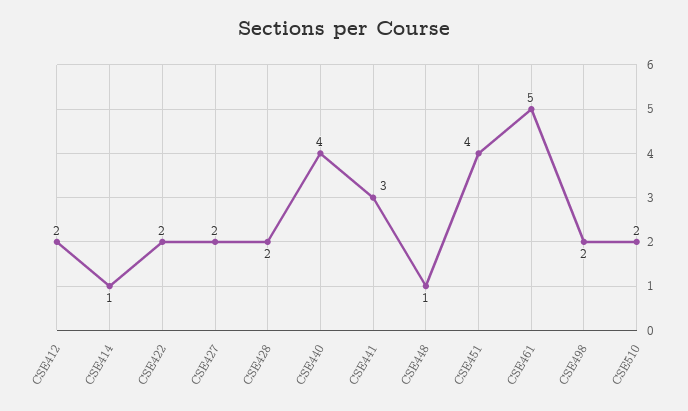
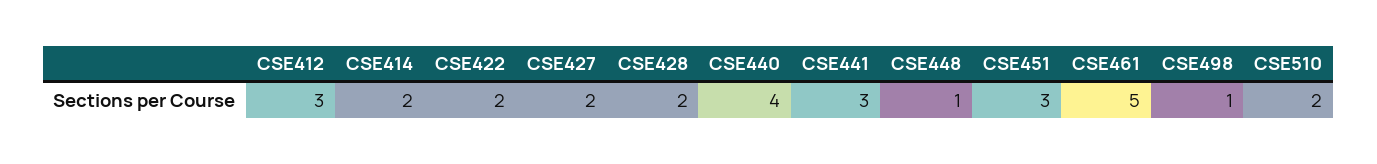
CSE412: 2 -> 3
CSE414: 1 -> 2
CSE451: 4 -> 3
CSE498: 2 -> 1

